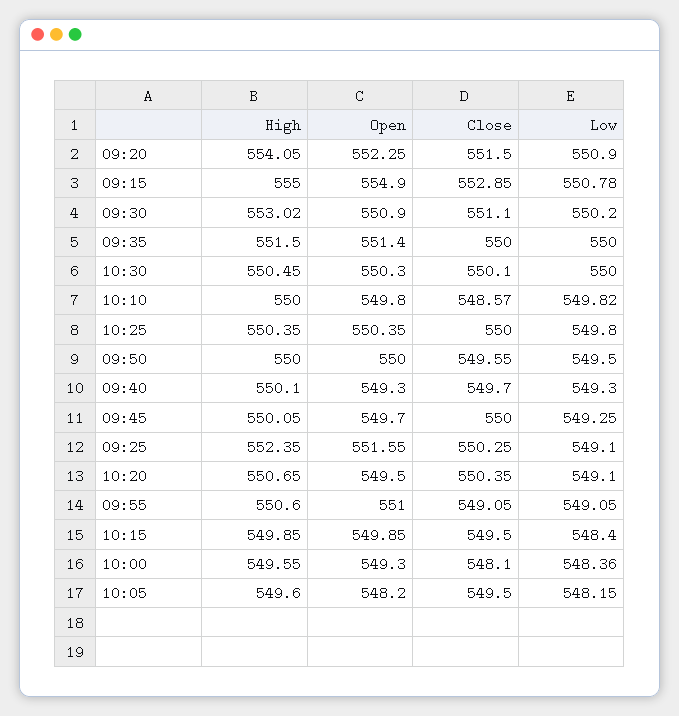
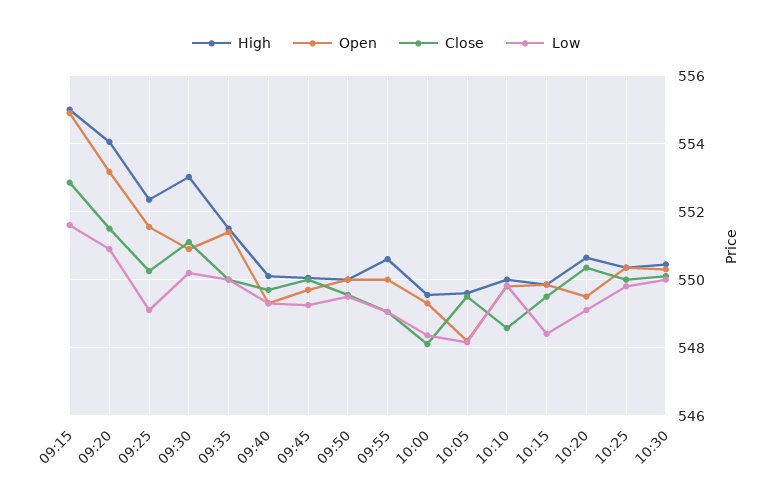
Open, 09:20: 552.25 -> 553.2
Low, 09:15: 550.78 -> 551.6
Open, 09:55: 551 -> 550

